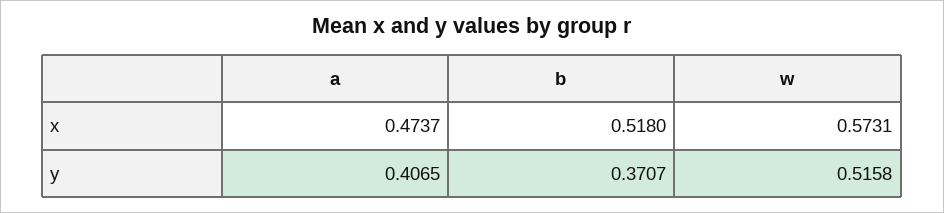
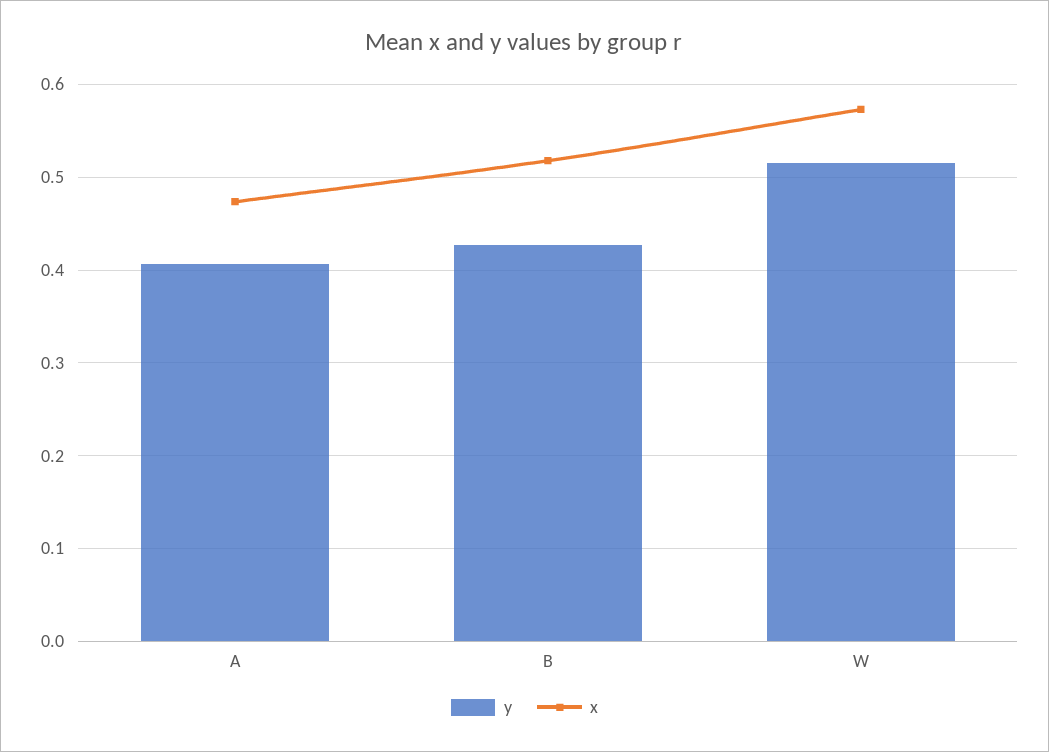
y, b: 0.3707 -> 0.43

